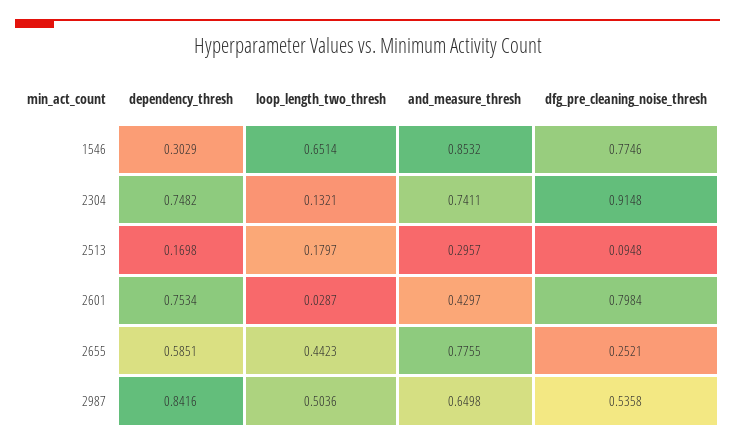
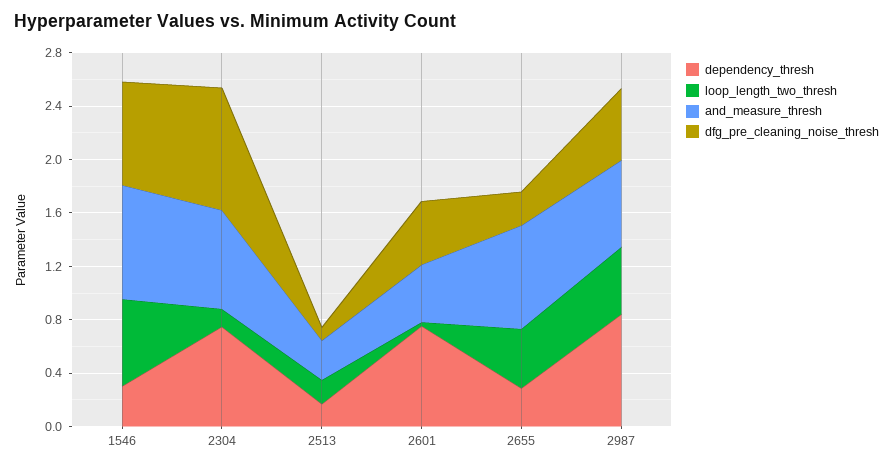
dfg_pre_cleaning_noise_thresh, 2601: 0.7984 -> 0.5
dependency_thresh, 2655: 0.5851 -> 0.3

